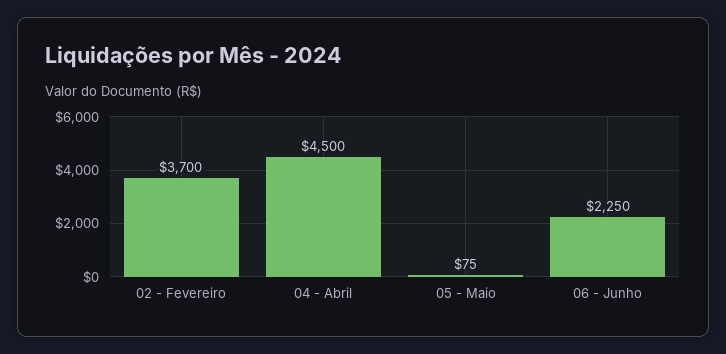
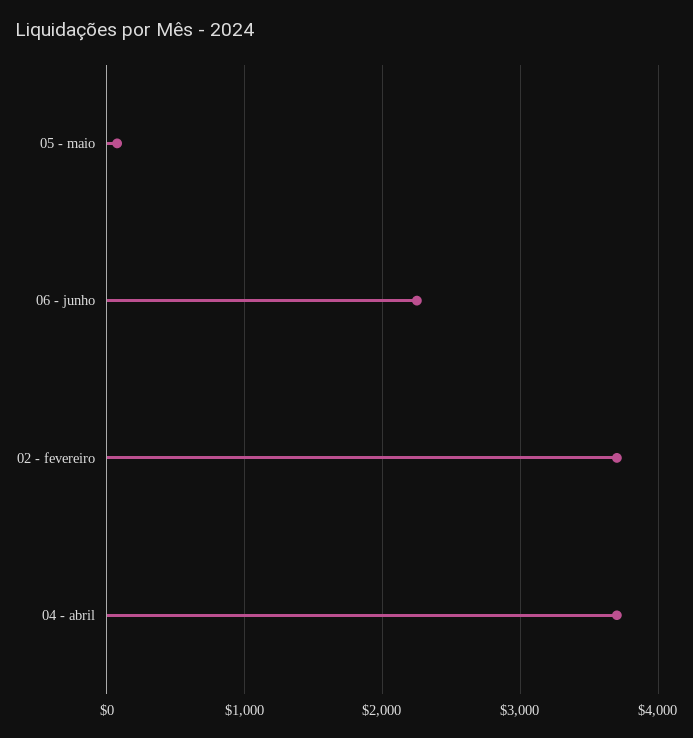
04 - Abril: 4500 -> 3700

